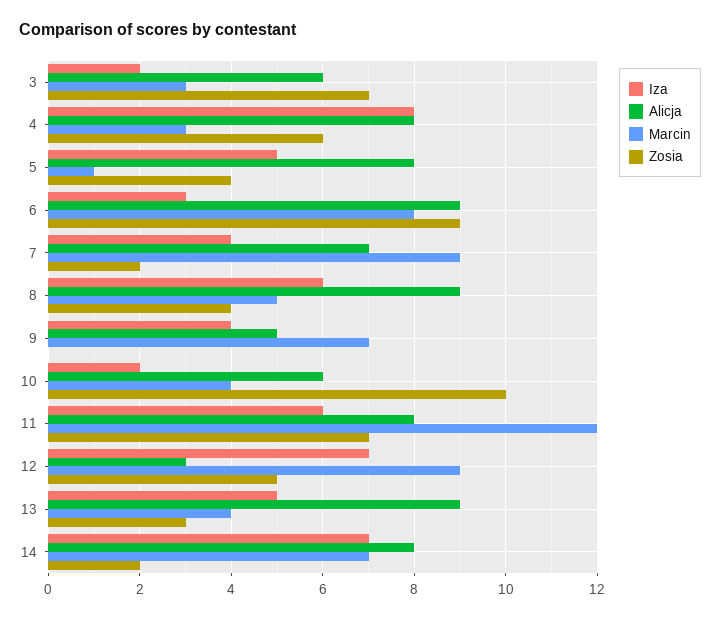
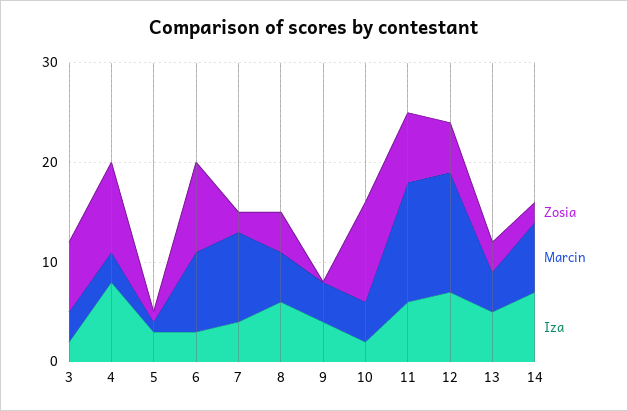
Alicja, 3: 6 -> none
Alicja, 4: 8 -> none
Zosia, 4: 6 -> 9
Iza, 5: 5 -> 3
Alicja, 5: 8 -> none
Zosia, 5: 4 -> 1
Alicja, 6: 9 -> none
Alicja, 7: 7 -> none
Alicja, 8: 9 -> none
Alicja, 9: 5 -> none
Marcin, 9: 7 -> 4
Alicja, 10: 6 -> none
Alicja, 11: 8 -> none
Alicja, 12: 3 -> none
Marcin, 12: 9 -> 12
Alicja, 13: 9 -> none
Alicja, 14: 8 -> none

